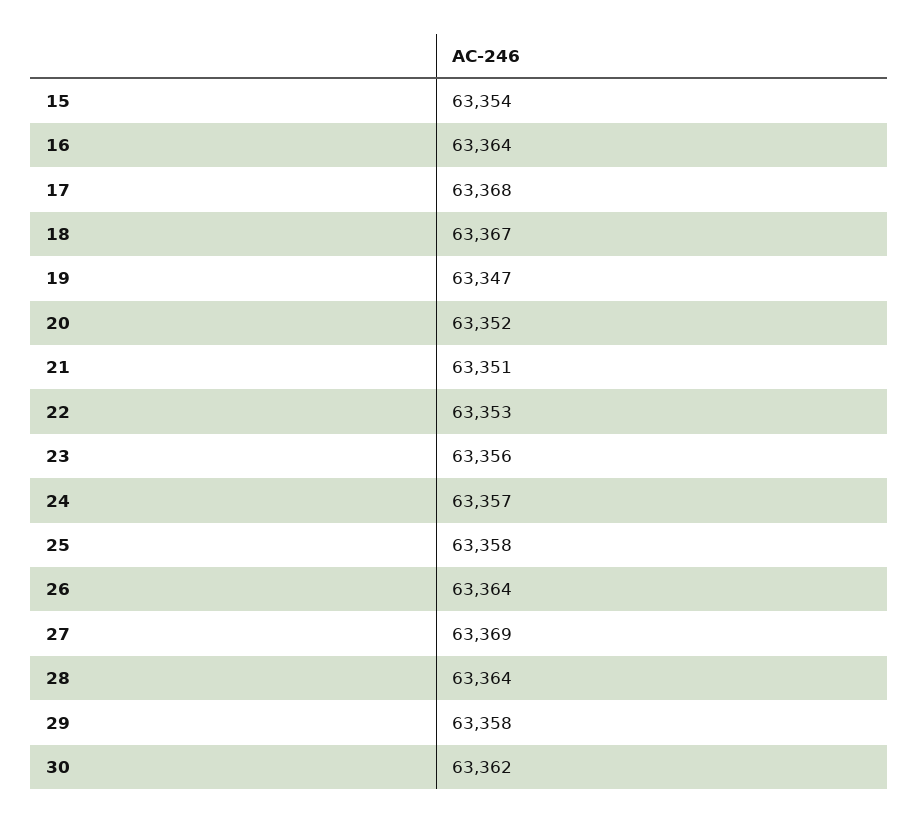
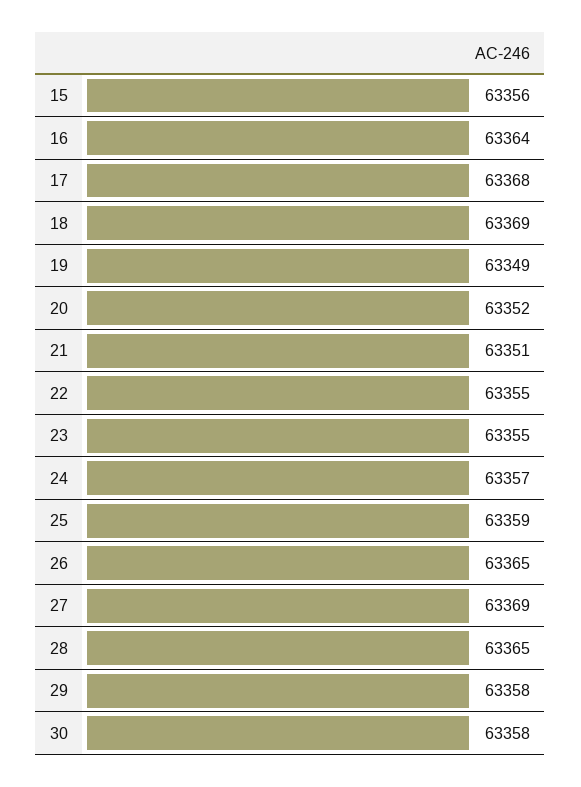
15: 63354 -> 63356
18: 63367 -> 63369
19: 63347 -> 63349
22: 63353 -> 63355
23: 63356 -> 63355
25: 63358 -> 63359
26: 63364 -> 63365
28: 63364 -> 63365
30: 63362 -> 63358

